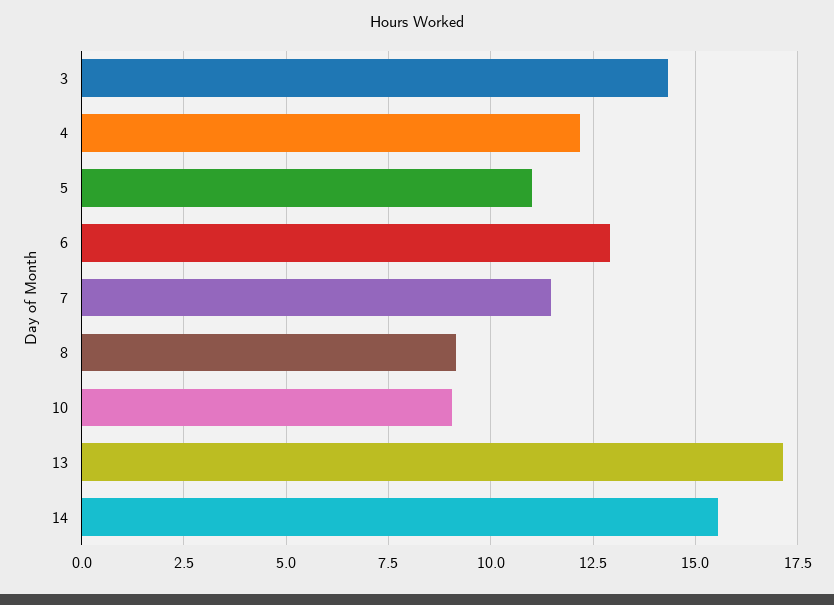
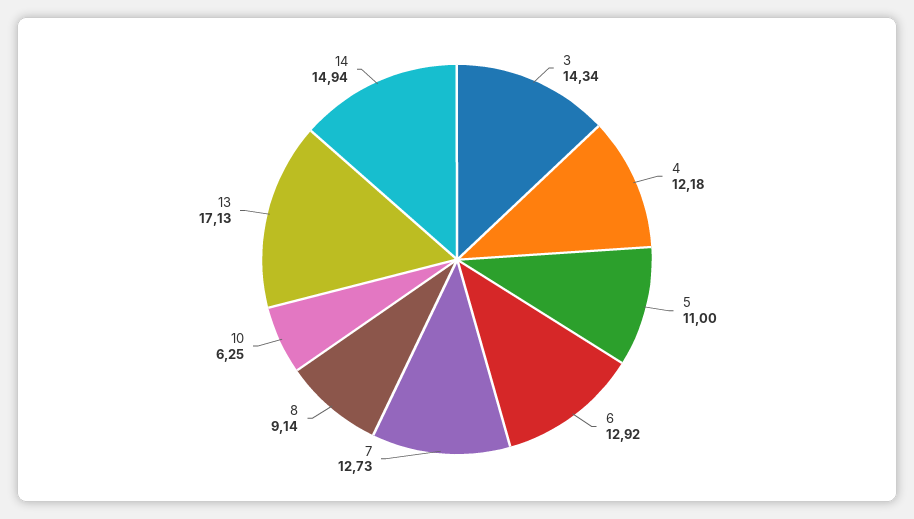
7: 11.5 -> 12.73
10: 9 -> 6.25
14: 15.5 -> 14.94

